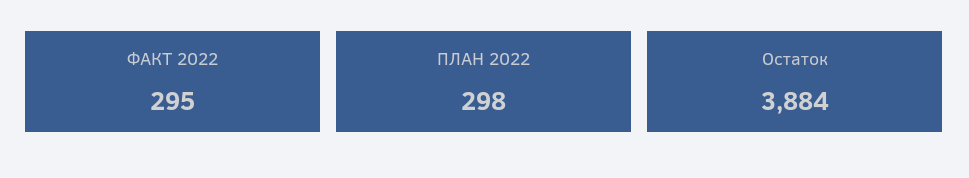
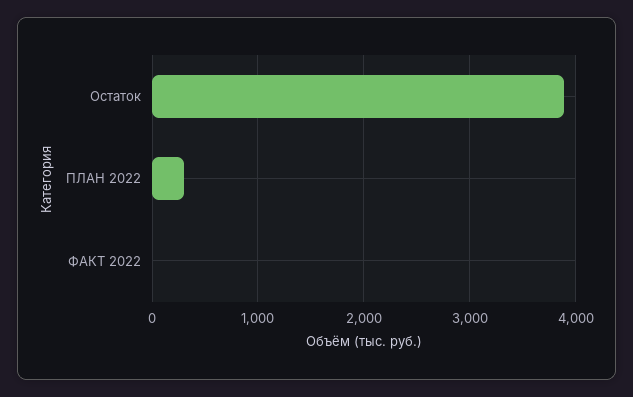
ФАКТ 2022: 295 -> 0

